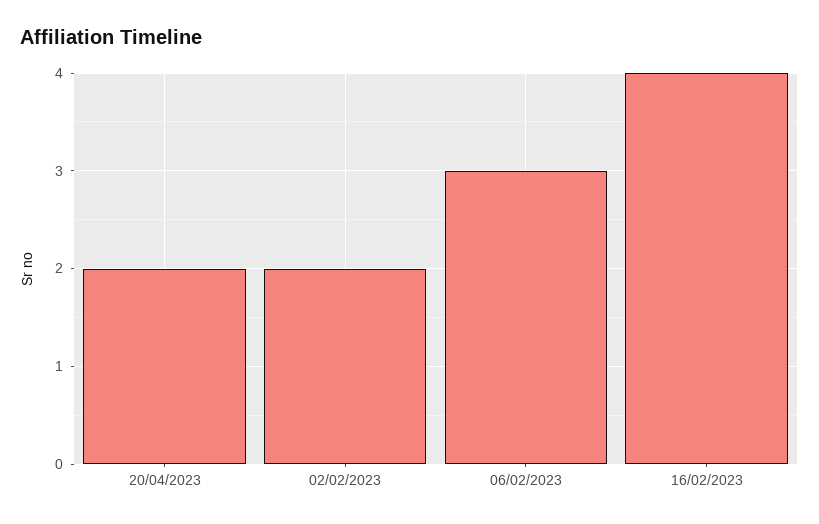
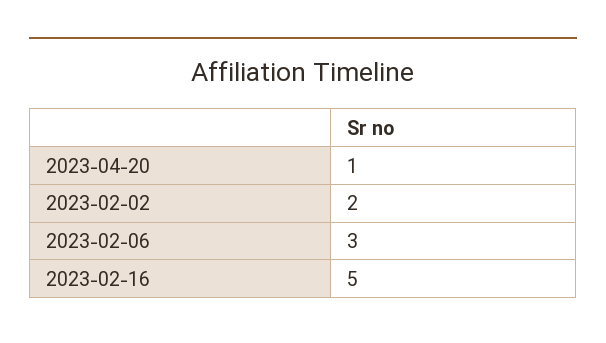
20/04/2023: 2 -> 1
16/02/2023: 4 -> 5

